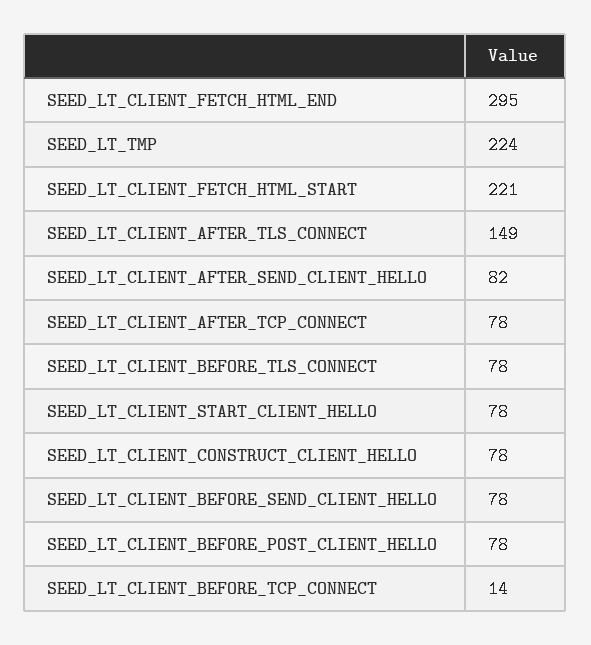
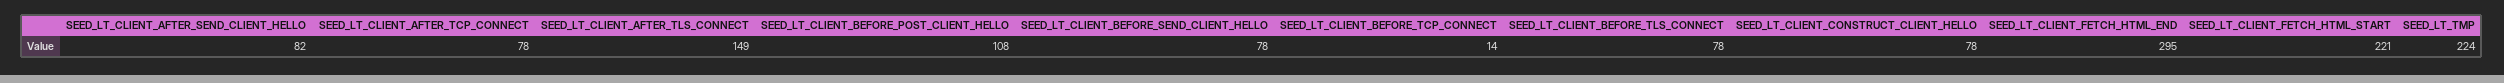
SEED_LT_CLIENT_START_CLIENT_HELLO: 78 -> none
SEED_LT_CLIENT_BEFORE_POST_CLIENT_HELLO: 78 -> 108

